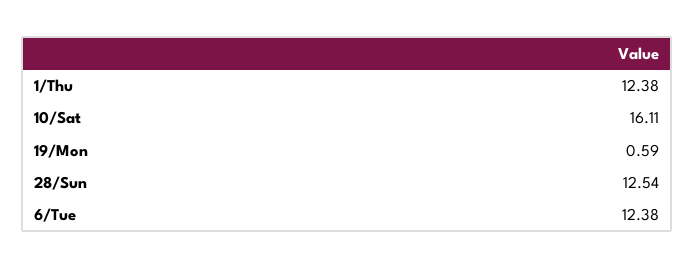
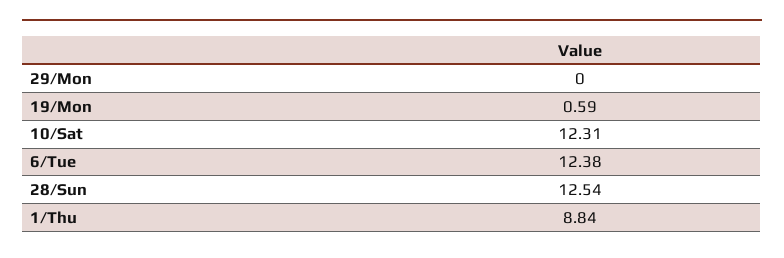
1/Thu: 12.38 -> 8.84
10/Sat: 16.11 -> 12.31
29/Mon: none -> 0

